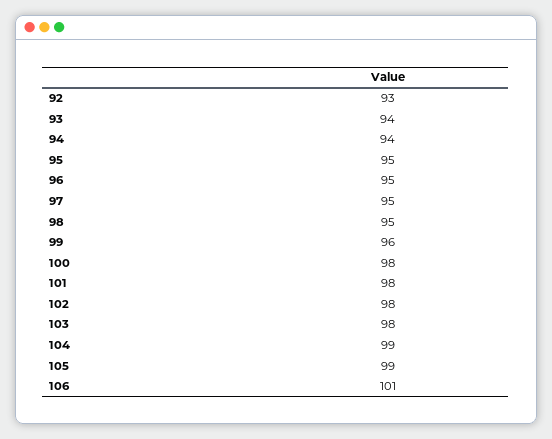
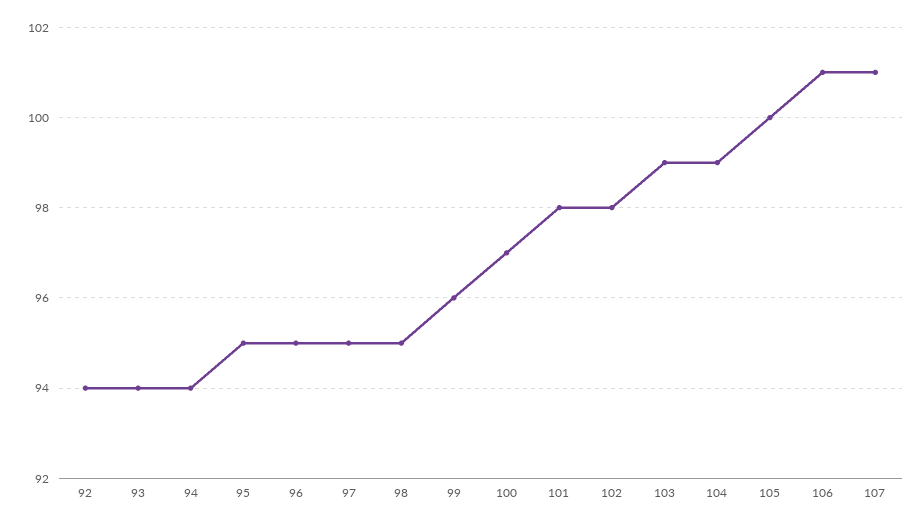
92: 93 -> 94
100: 98 -> 97
103: 98 -> 99
105: 99 -> 100
107: none -> 101

